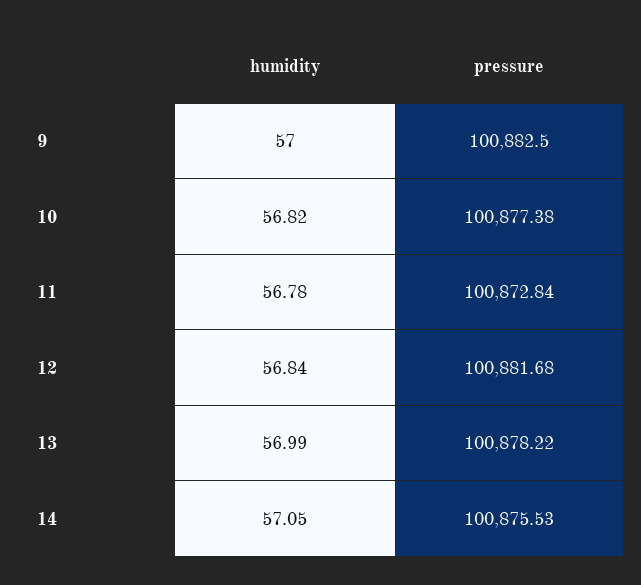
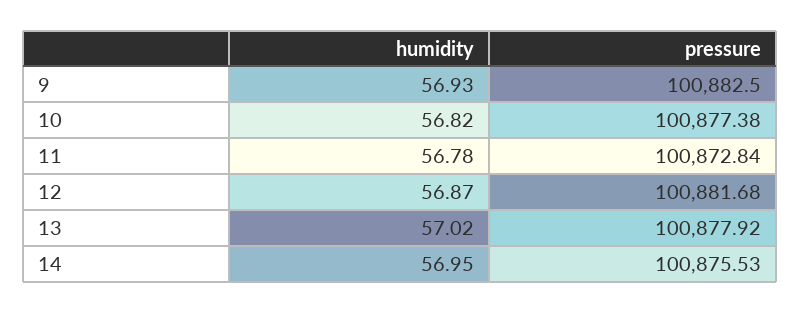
humidity, 9: 57 -> 56.93
humidity, 12: 56.84 -> 56.87
humidity, 13: 56.99 -> 57.02
pressure, 13: 100878.22 -> 100877.92
humidity, 14: 57.05 -> 56.95

